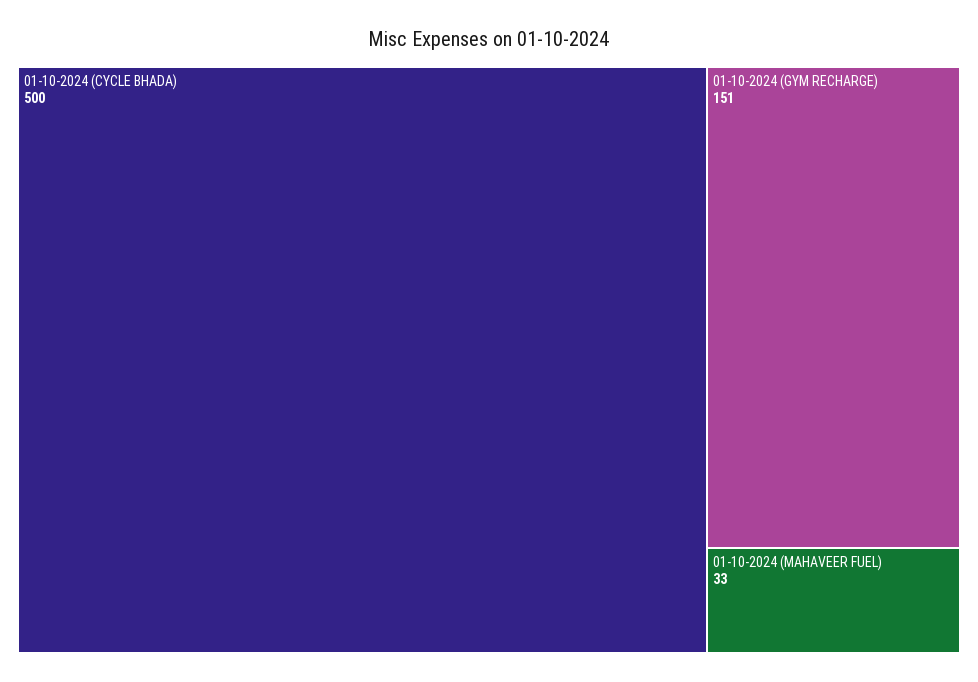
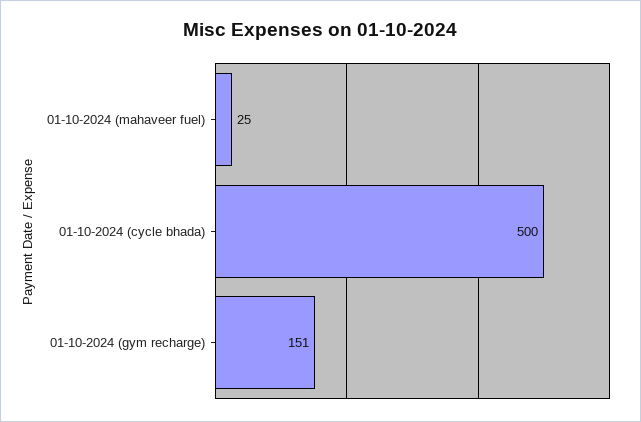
01-10-2024 (MAHAVEER FUEL): 33 -> 25

